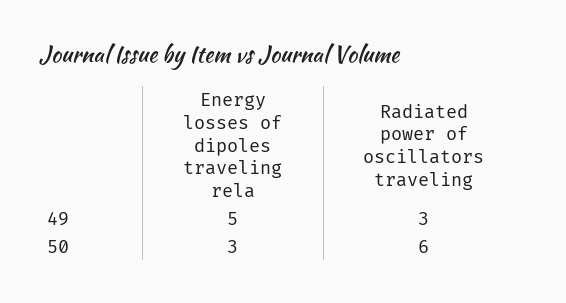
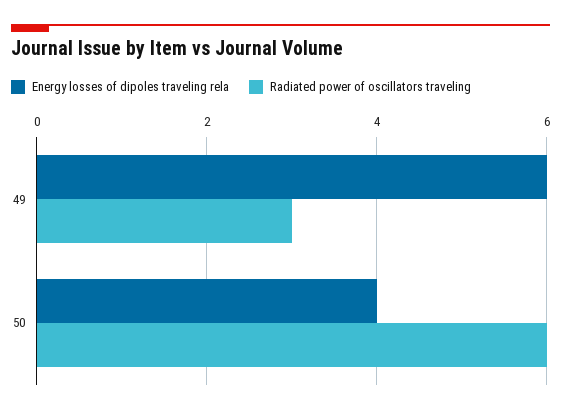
Energy losses of dipoles traveling rela, 49: 5 -> 6
Energy losses of dipoles traveling rela, 50: 3 -> 4

